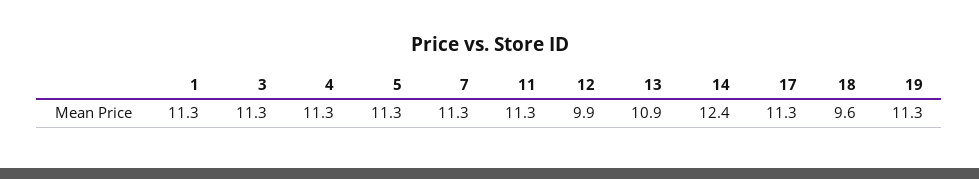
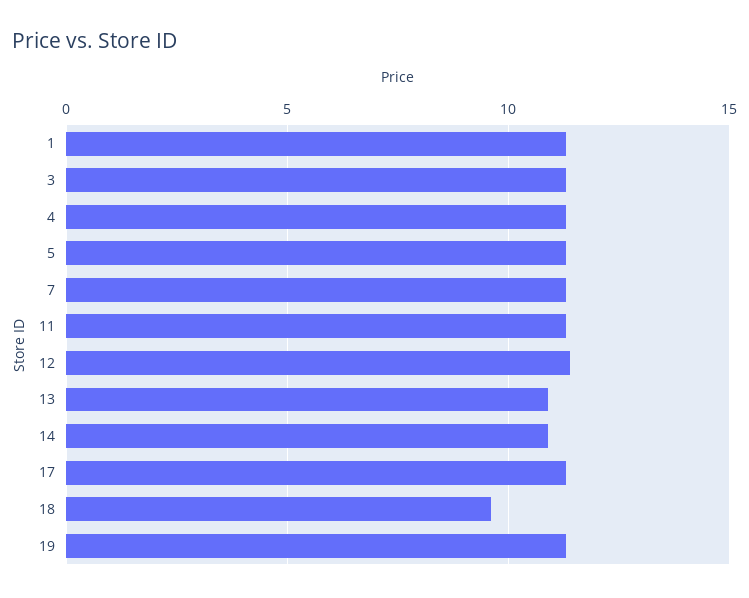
12: 9.9 -> 11.5
14: 12.4 -> 11

